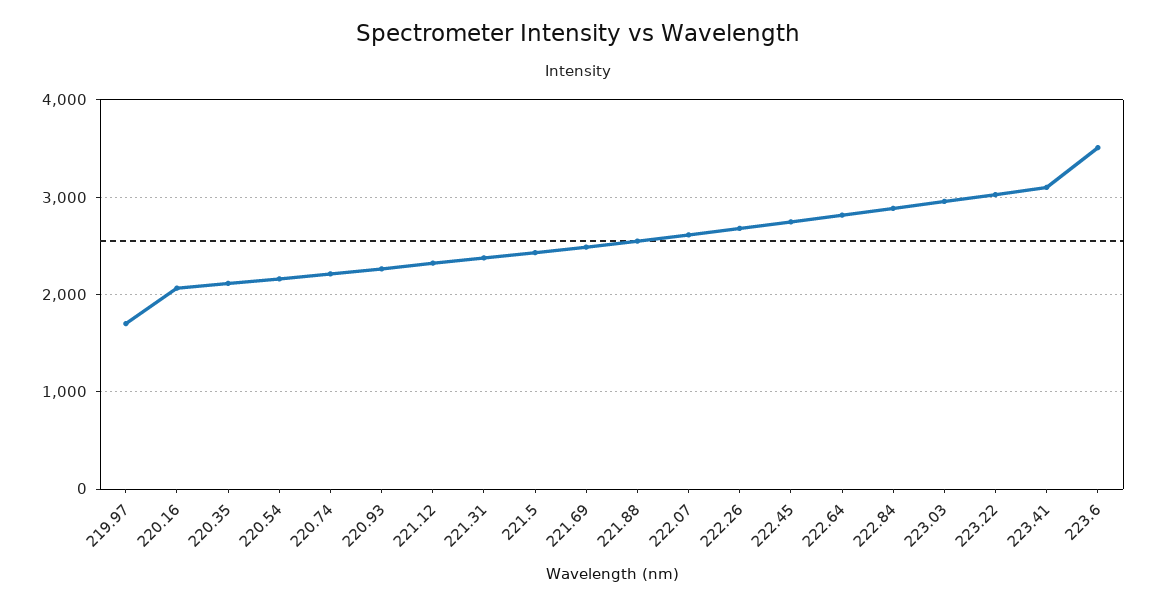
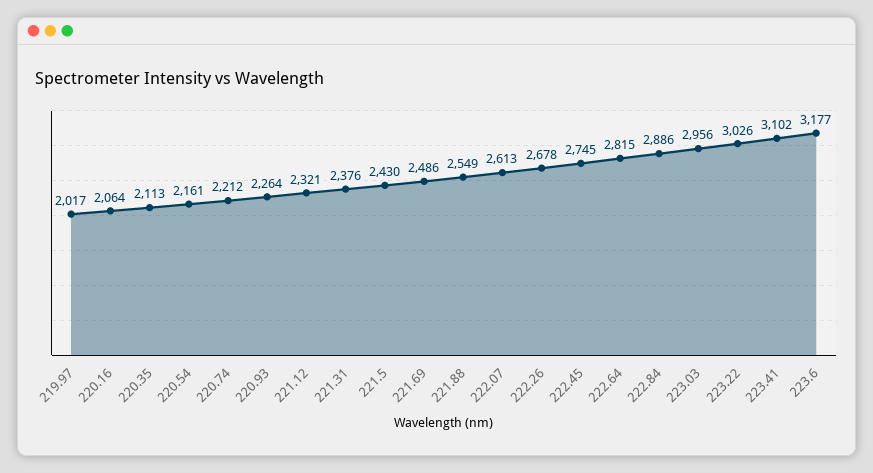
219.97: 1700 -> 2017
223.6: 3500 -> 3177

